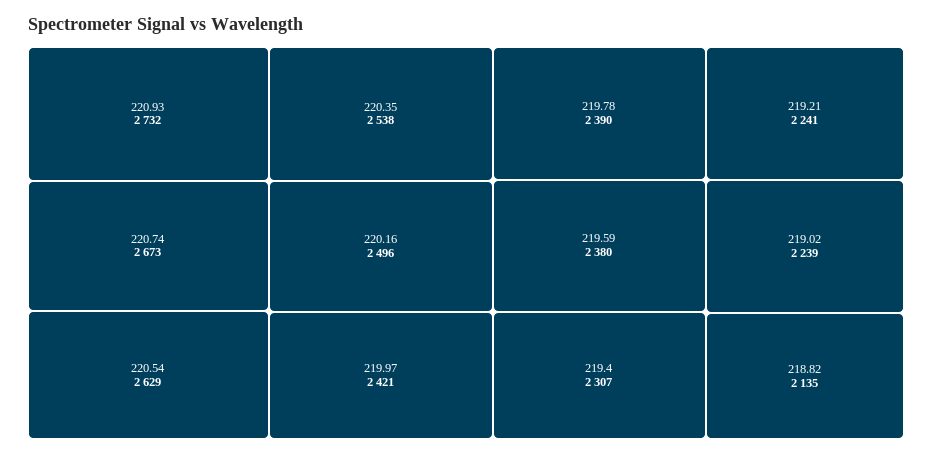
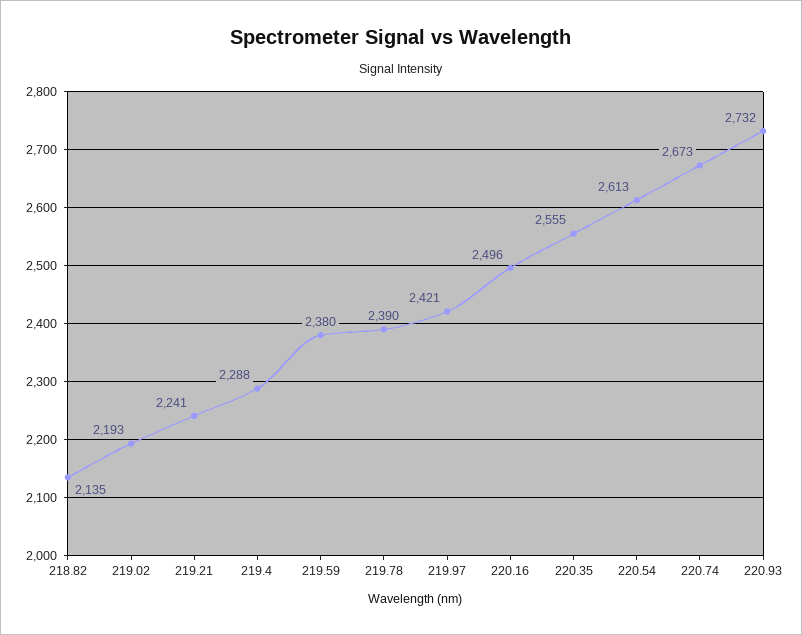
220.54: 2629 -> 2613
220.35: 2538 -> 2555
219.4: 2307 -> 2288
219.02: 2239 -> 2193

